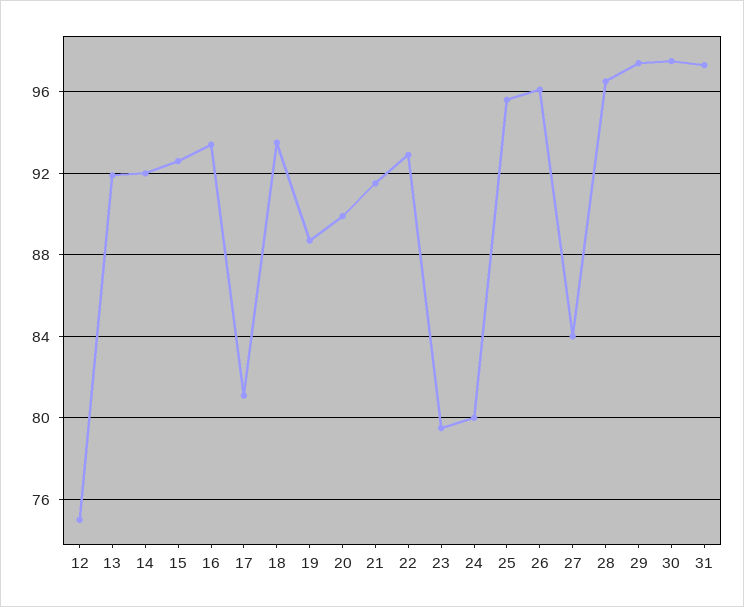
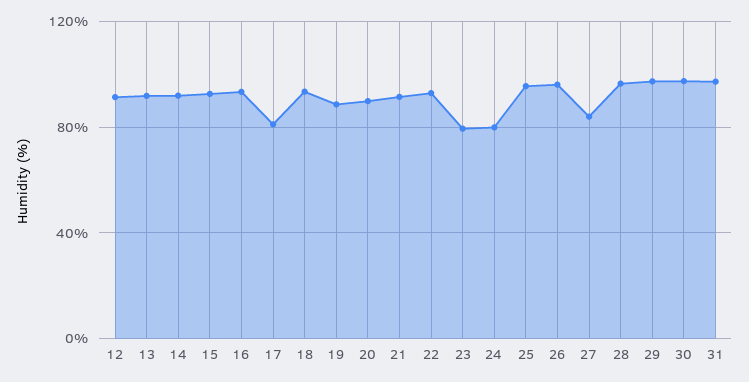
12: 75 -> 90

